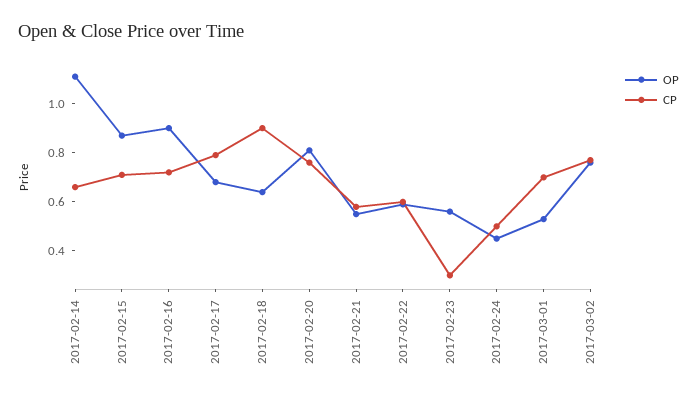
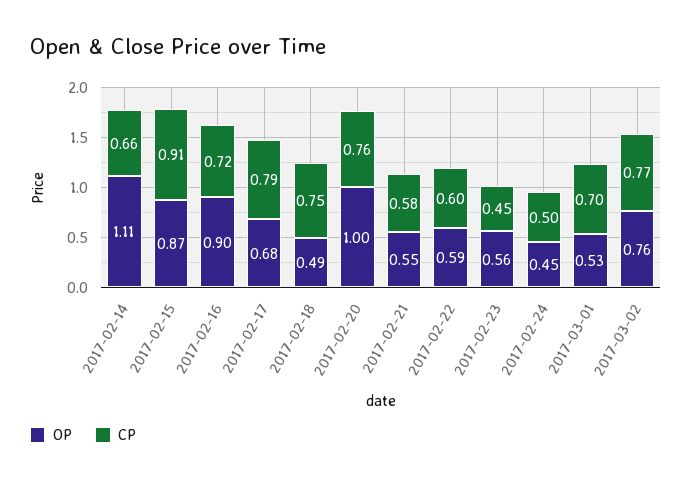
CP, 2017-02-15: 0.7 -> 0.91
OP, 2017-02-18: 0.65 -> 0.49
CP, 2017-02-18: 0.9 -> 0.75
OP, 2017-02-20: 0.8 -> 1
CP, 2017-02-23: 0.3 -> 0.45

